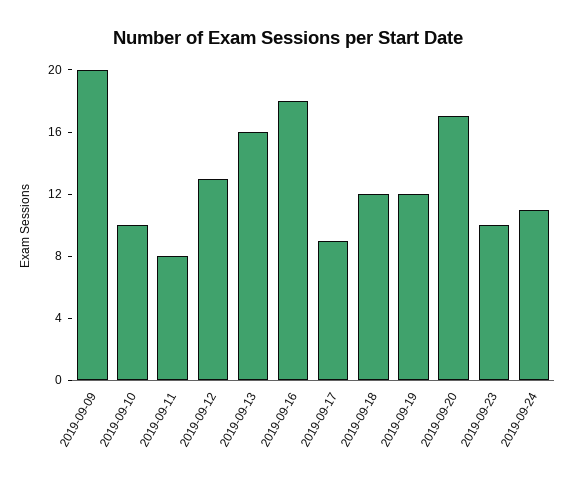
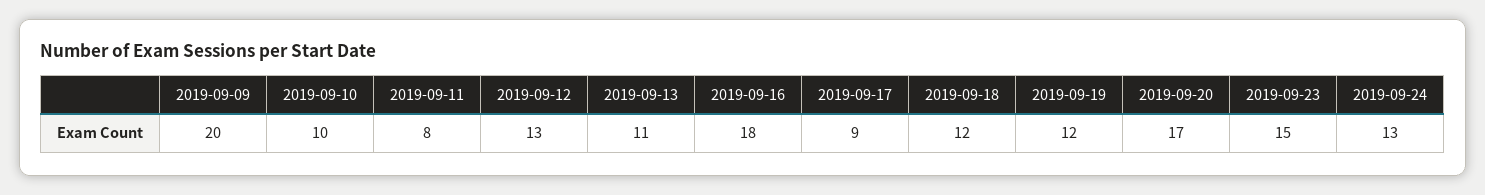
2019-09-13: 16 -> 11
2019-09-23: 10 -> 15
2019-09-24: 11 -> 13

